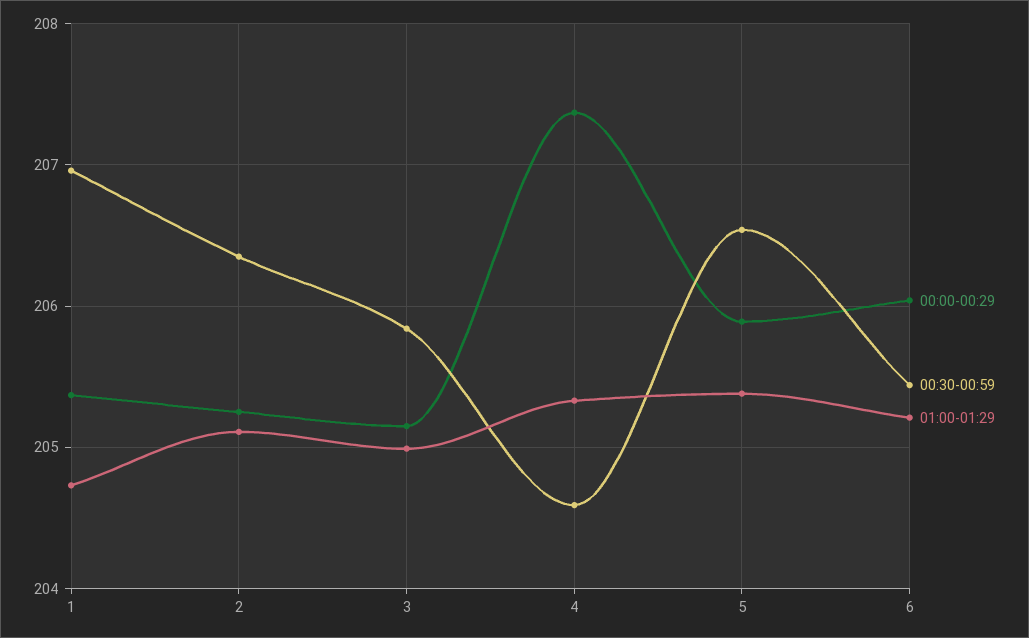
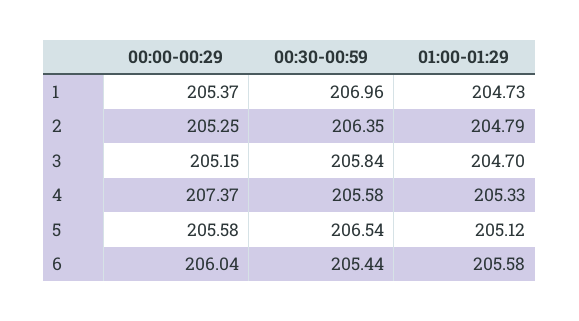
01:00-01:29, 2: 205.1 -> 204.79
01:00-01:29, 3: 205 -> 204.7
00:30-00:59, 4: 204.6 -> 205.58
00:00-00:29, 5: 205.9 -> 205.58
01:00-01:29, 5: 205.4 -> 205.12
01:00-01:29, 6: 205.2 -> 205.58

